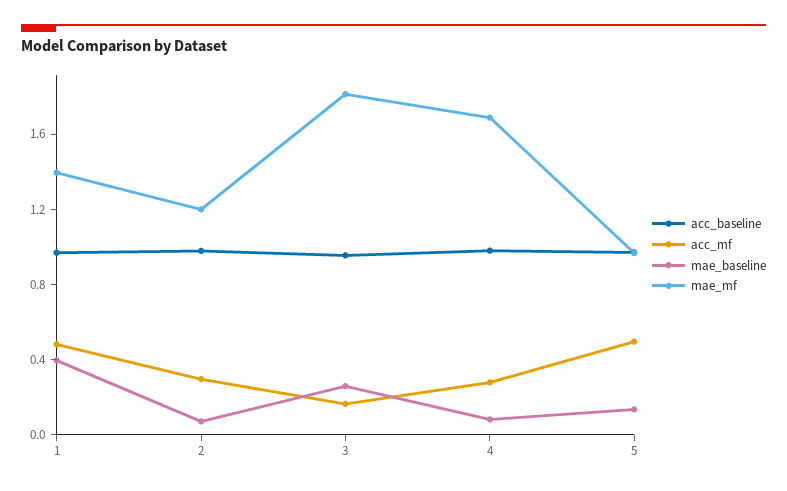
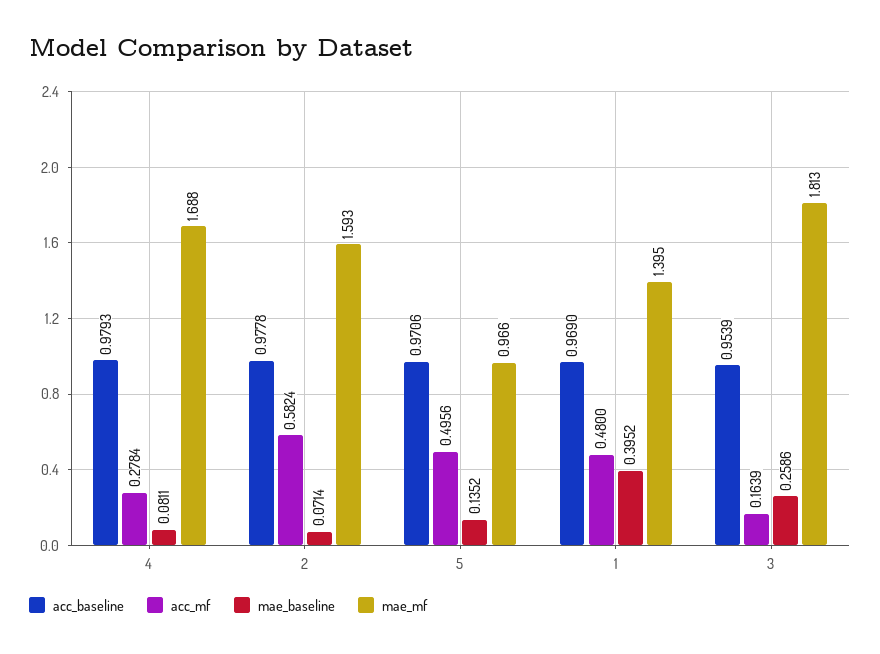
acc_mf, 2: 0.3 -> 0.5824
mae_mf, 2: 1.2 -> 1.593

